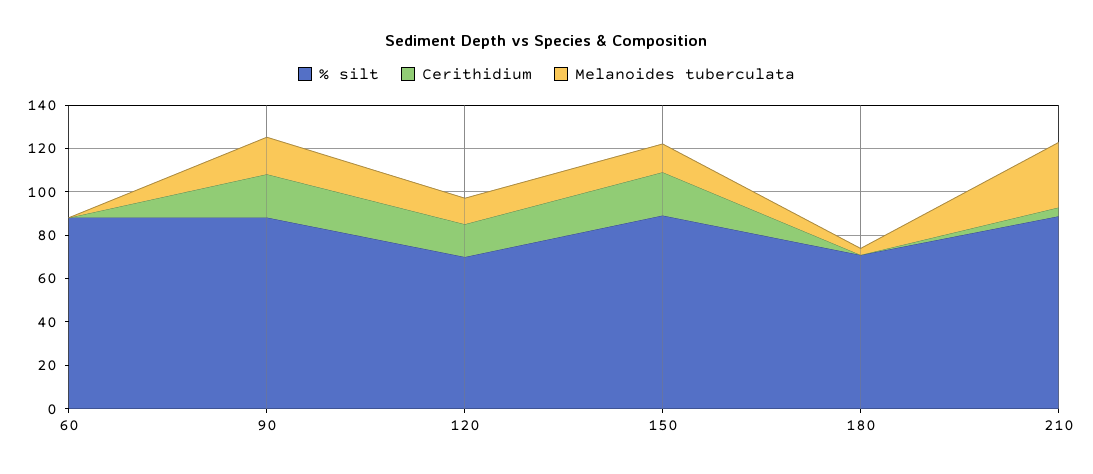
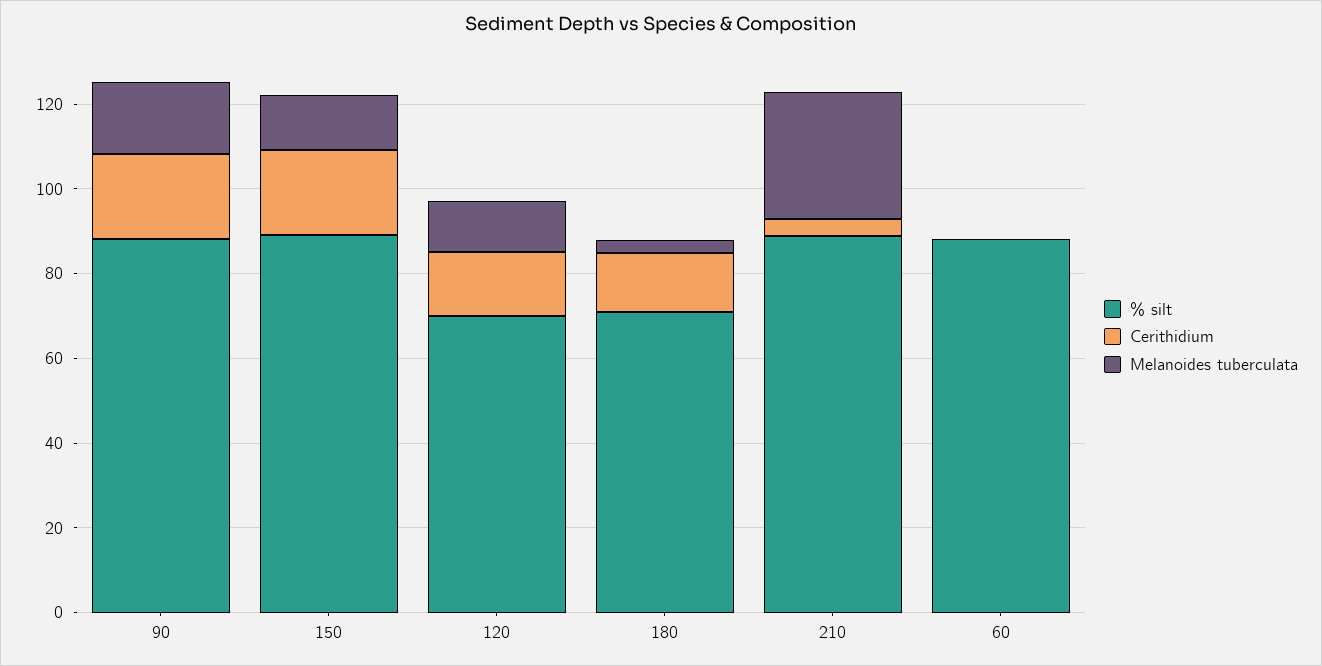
Cerithidium, 180: 0 -> 15

